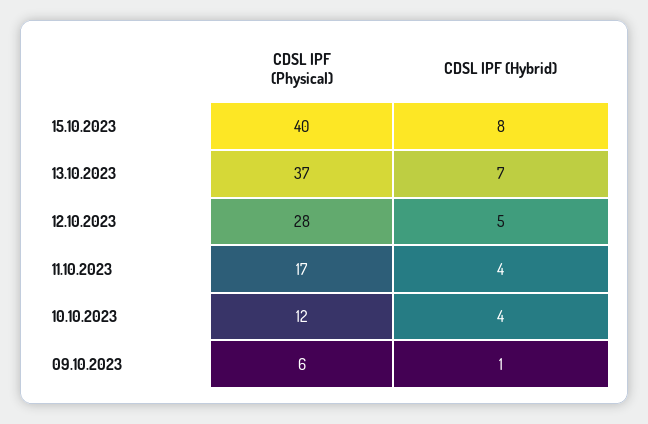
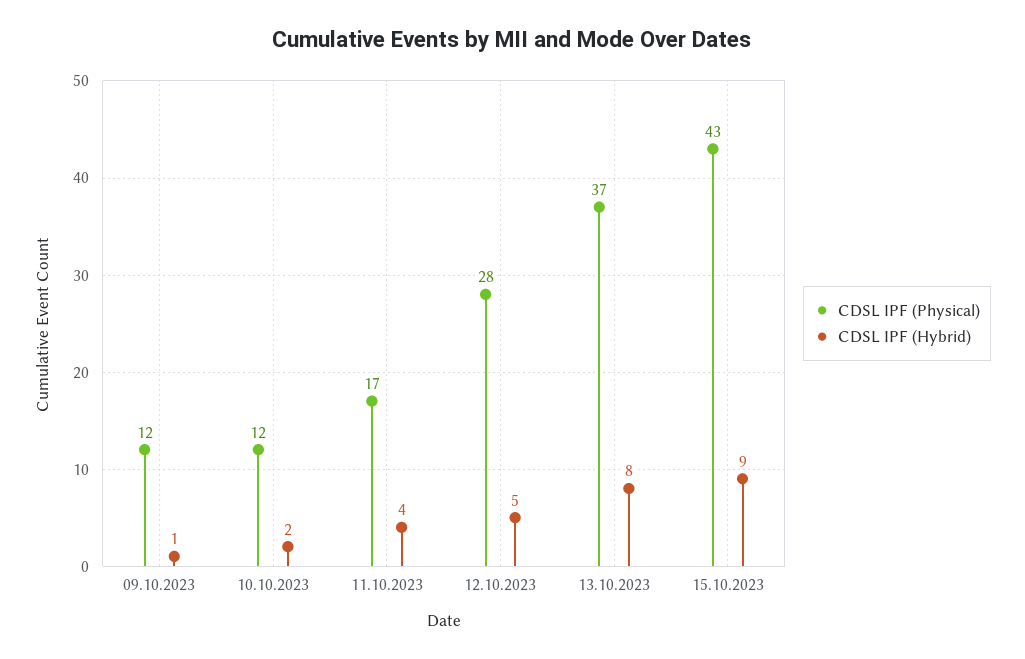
CDSL IPF (Physical), 15.10.2023: 40 -> 43
CDSL IPF (Hybrid), 15.10.2023: 8 -> 9
CDSL IPF (Hybrid), 13.10.2023: 7 -> 8
CDSL IPF (Hybrid), 10.10.2023: 4 -> 2
CDSL IPF (Physical), 09.10.2023: 6 -> 12

